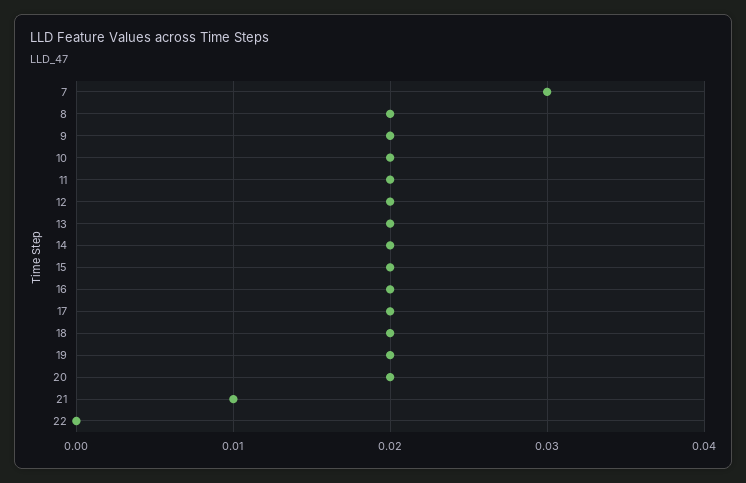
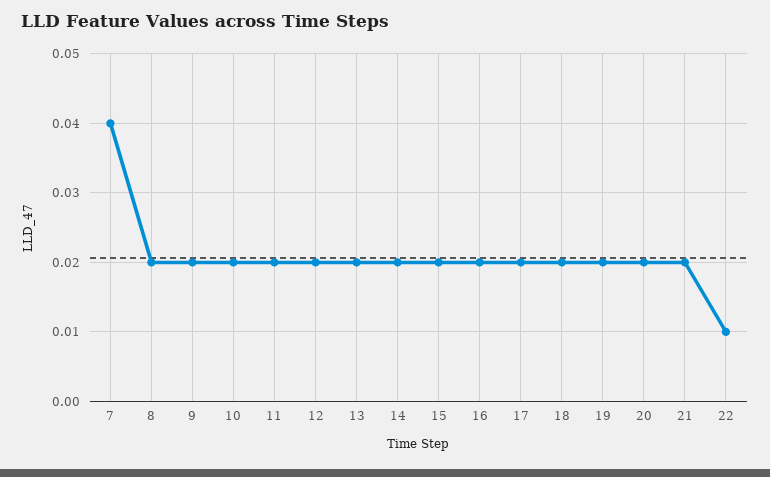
7: 0.03 -> 0.04
21: 0.01 -> 0.02
22: 0 -> 0.01

